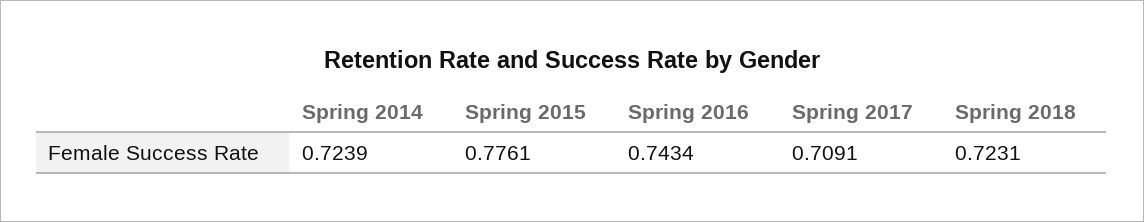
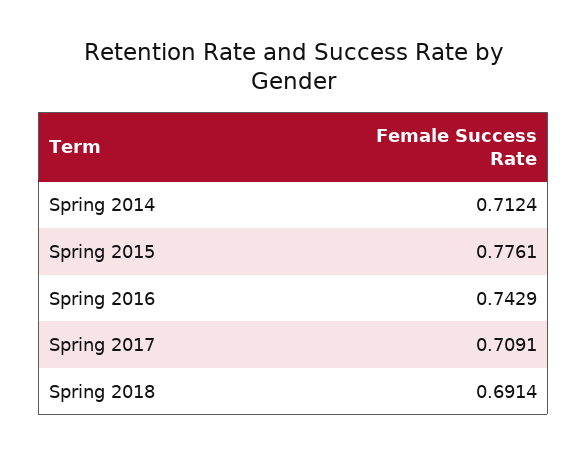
Spring 2014: 0.7239 -> 0.7124
Spring 2016: 0.7434 -> 0.7429
Spring 2018: 0.7231 -> 0.6914

